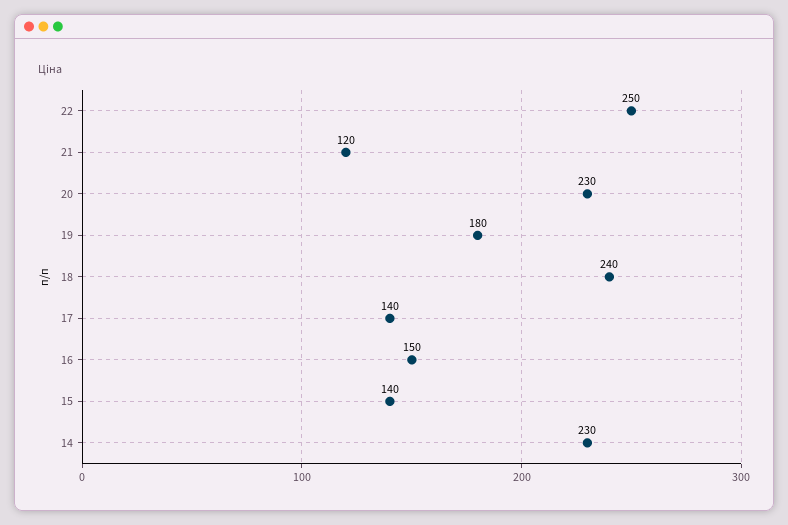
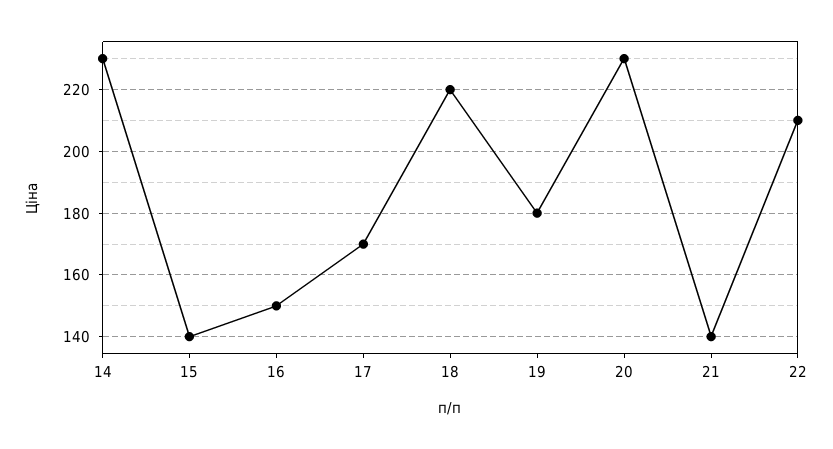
22: 250 -> 210
21: 120 -> 140
18: 240 -> 220
17: 140 -> 170

